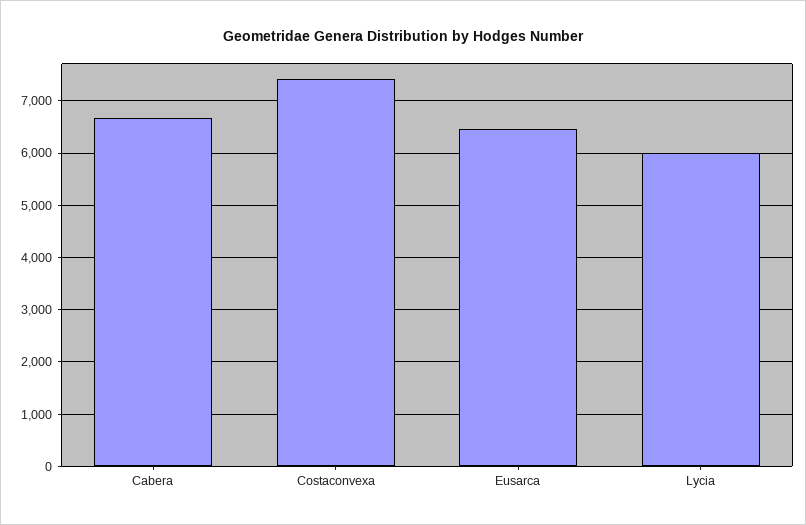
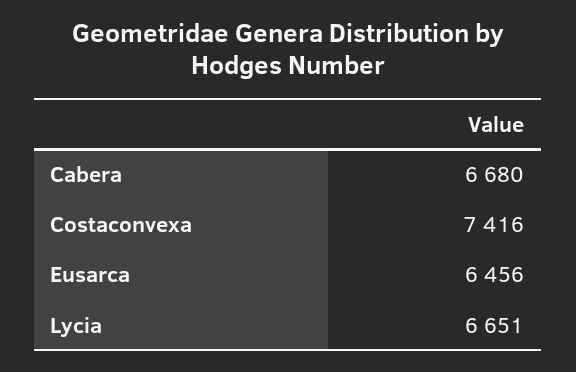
Lycia: 6000 -> 6651

